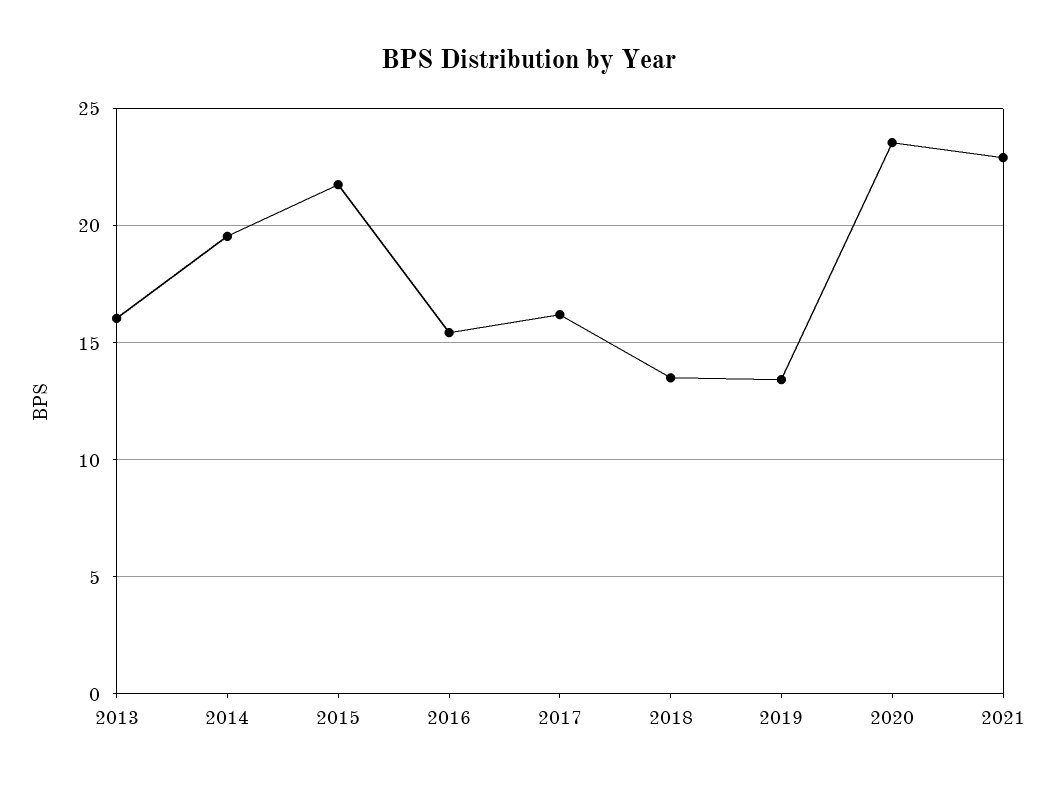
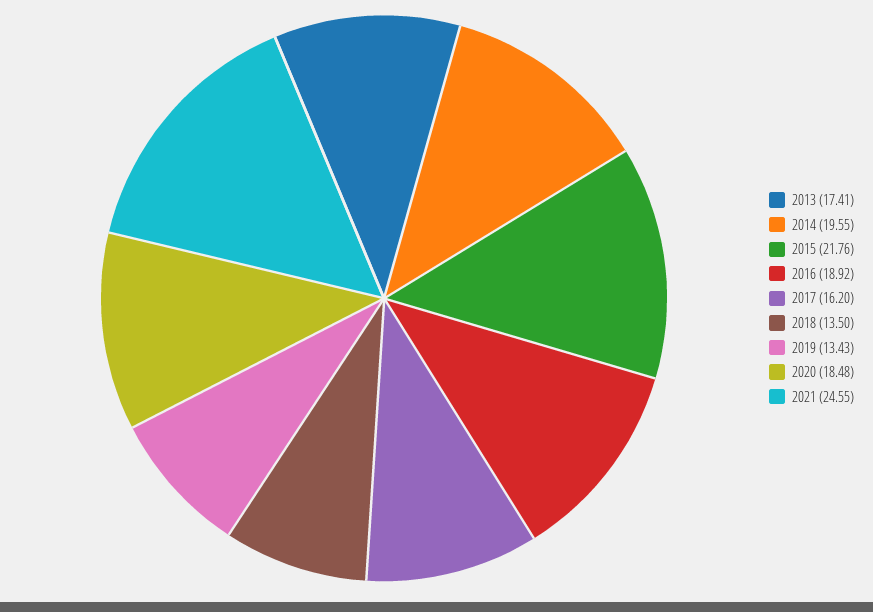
2013: 16 -> 17.41
2016: 15.5 -> 18.92
2020: 23.5 -> 18.48
2021: 23 -> 24.55

